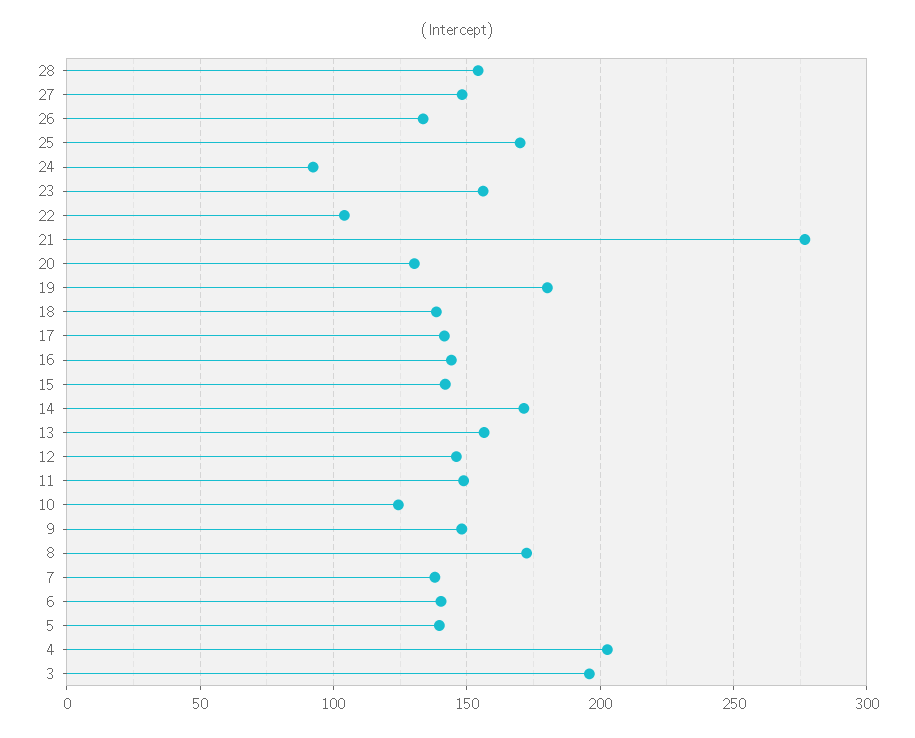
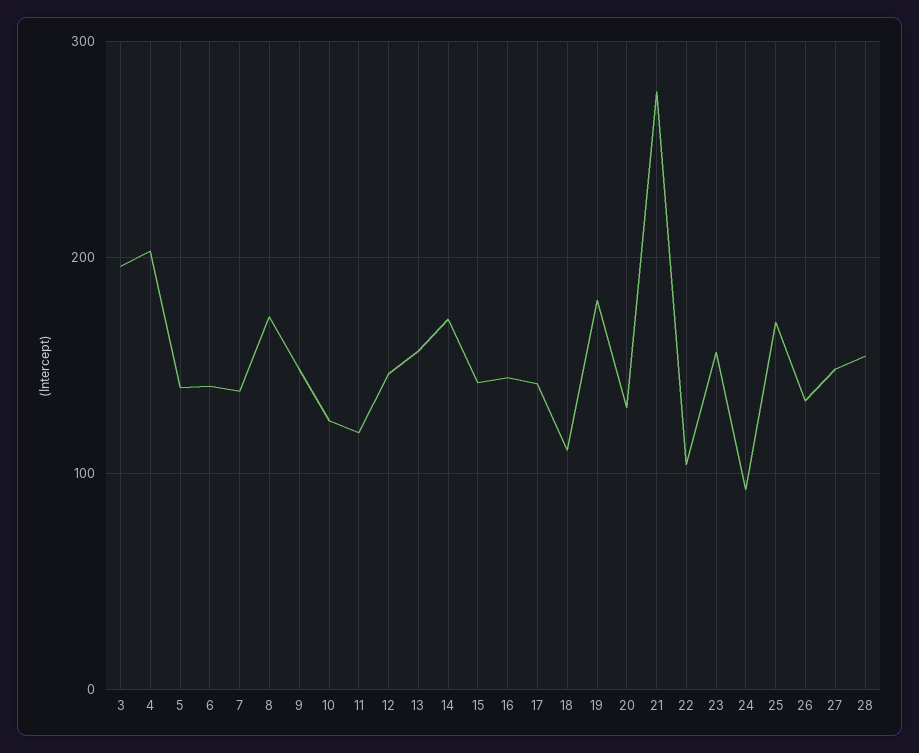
18: 140 -> 110
11: 150 -> 120

